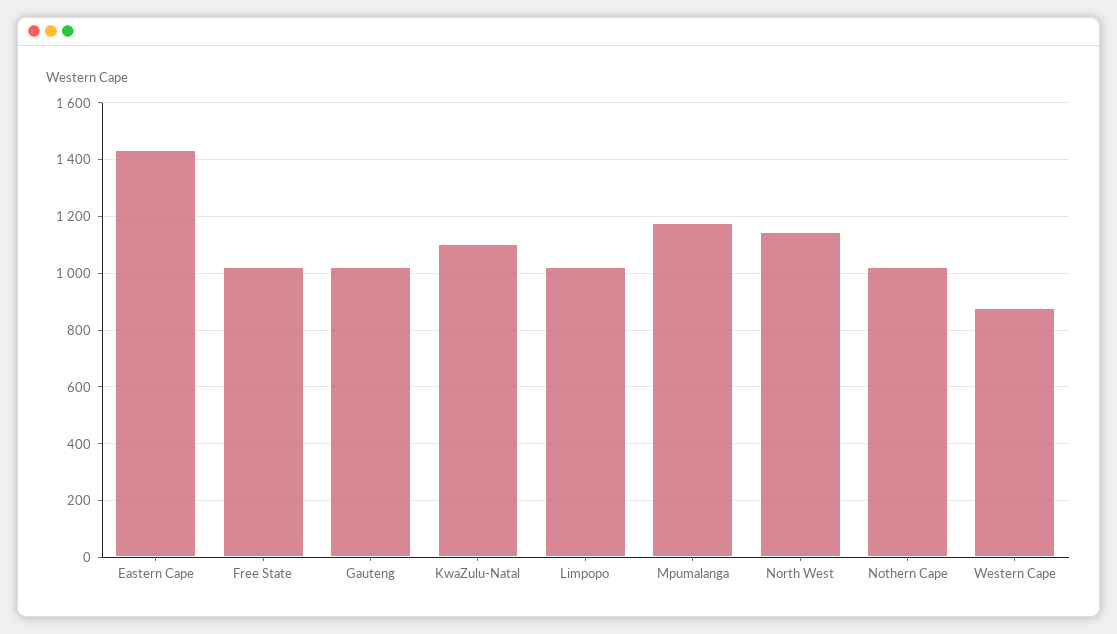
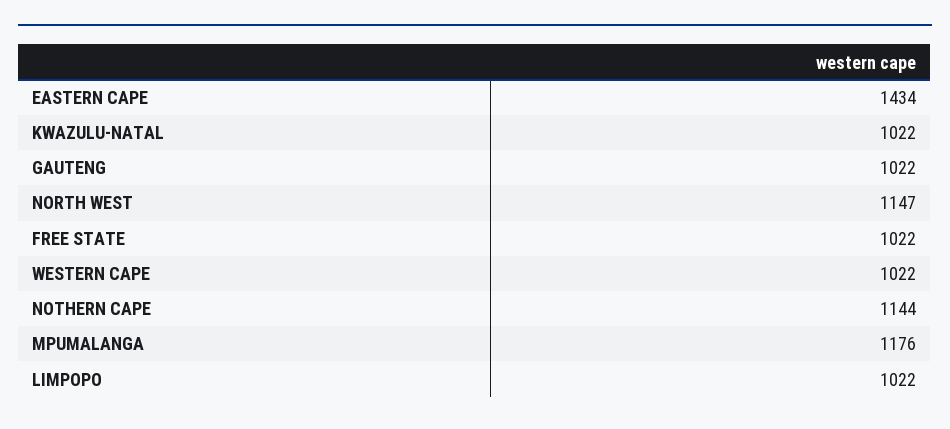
KwaZulu-Natal: 1100 -> 1022
Nothern Cape: 1025 -> 1144
Western Cape: 875 -> 1022

